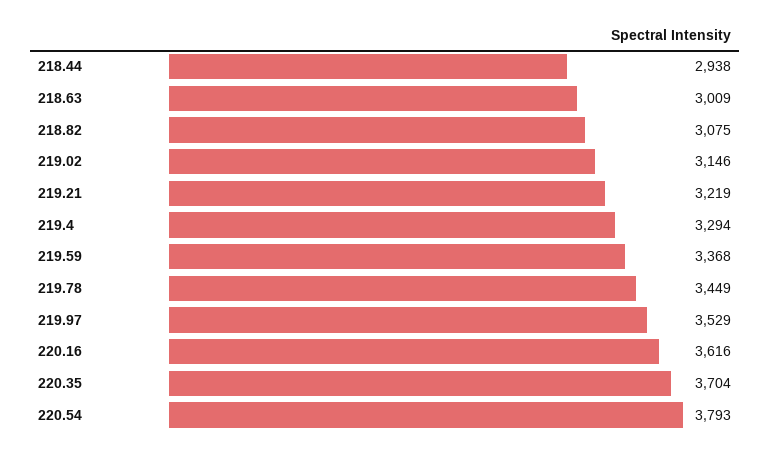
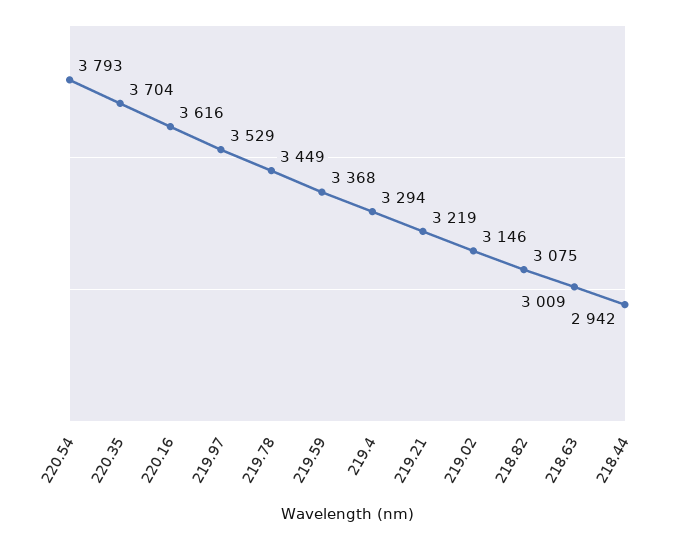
218.44: 2938 -> 2942

